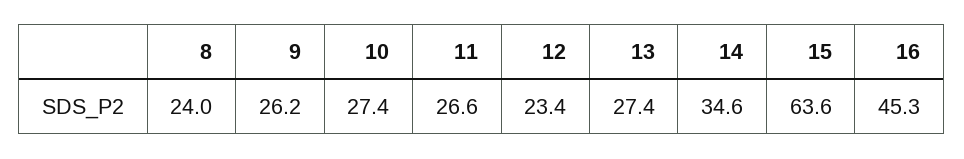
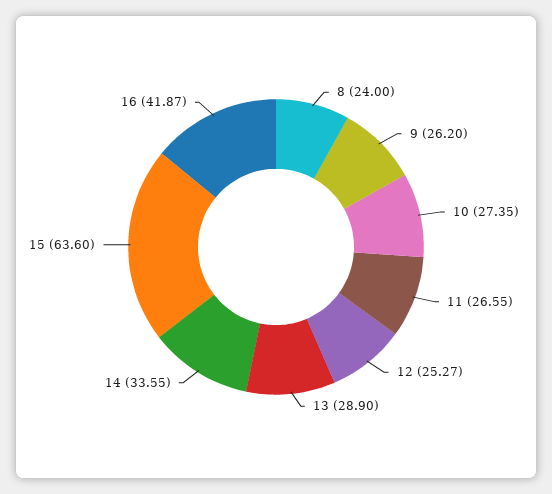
12: 23.4 -> 25.27
13: 27.4 -> 28.9
14: 34.6 -> 33.55
16: 45.3 -> 41.87

